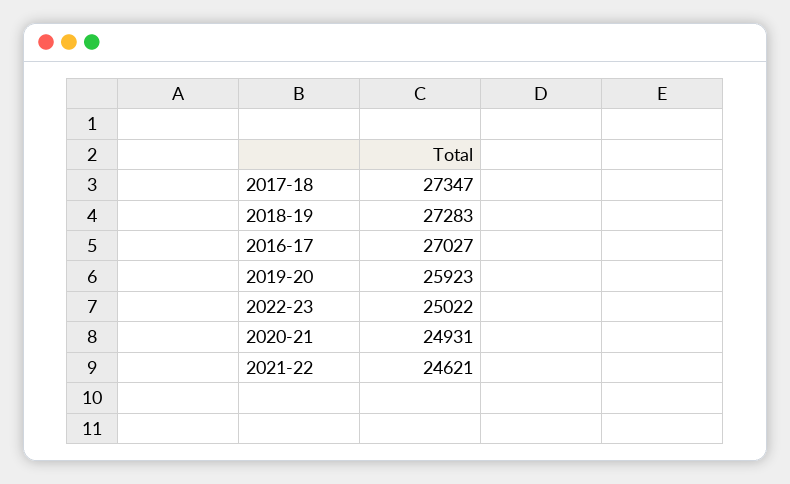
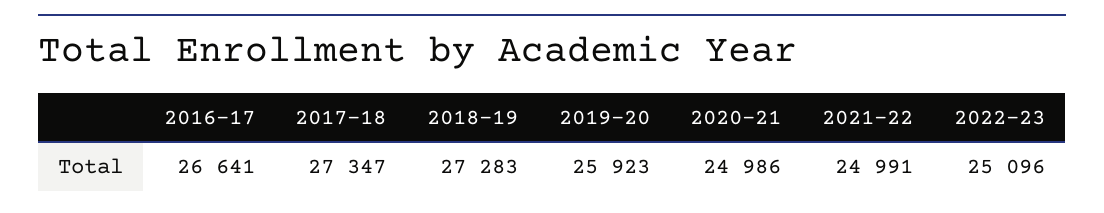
2016-17: 27027 -> 26641
2022-23: 25022 -> 25096
2020-21: 24931 -> 24986
2021-22: 24621 -> 24991

